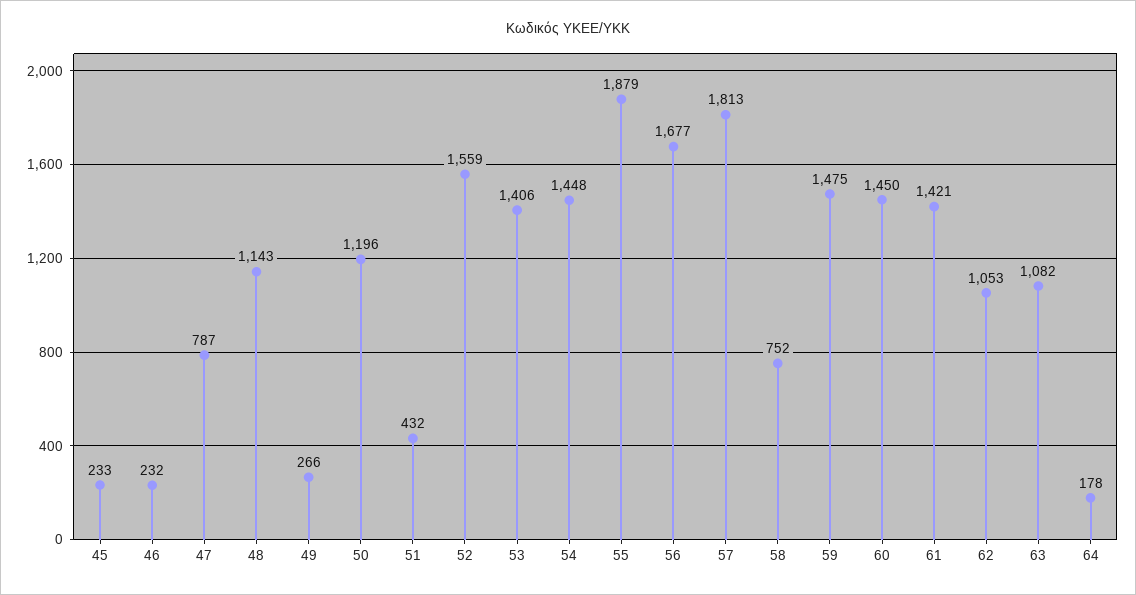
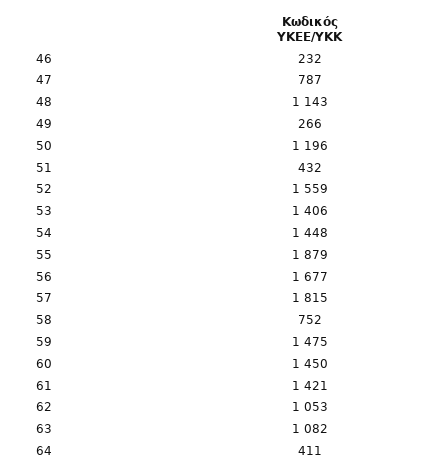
45: 233 -> none
57: 1813 -> 1815
64: 178 -> 411

